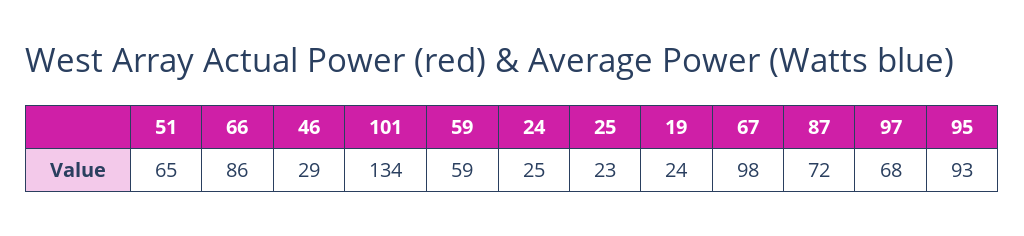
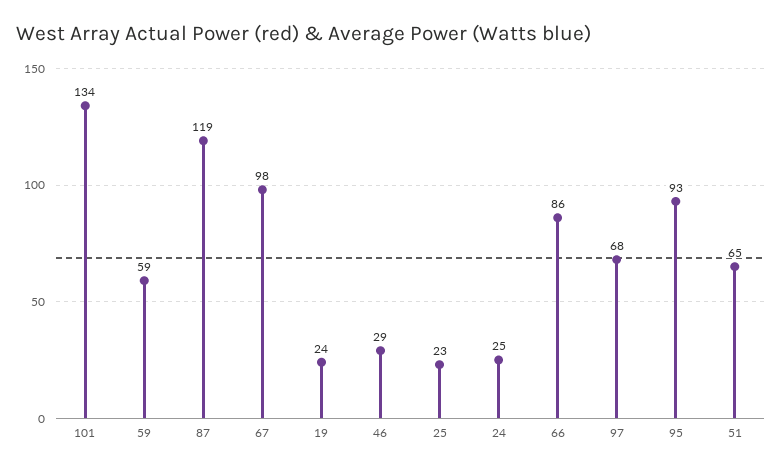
87: 72 -> 119

